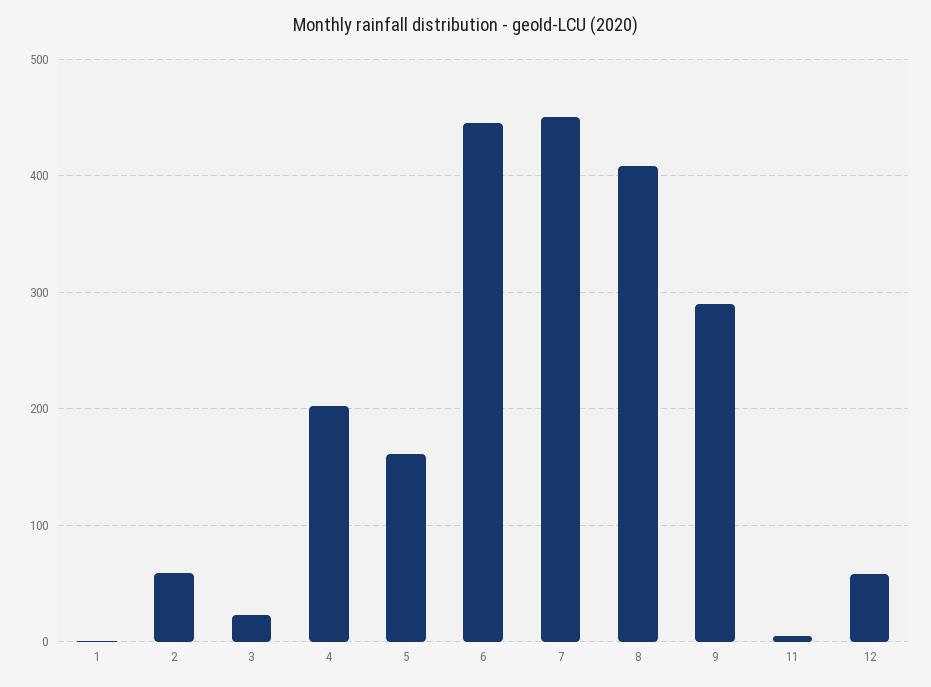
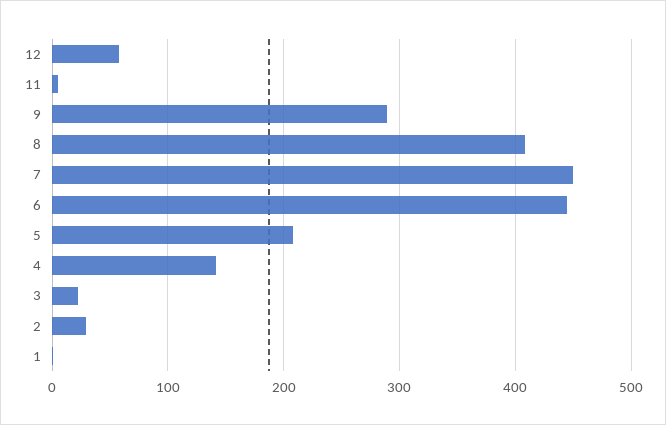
2: 60 -> 30
4: 200 -> 140
5: 160 -> 210

